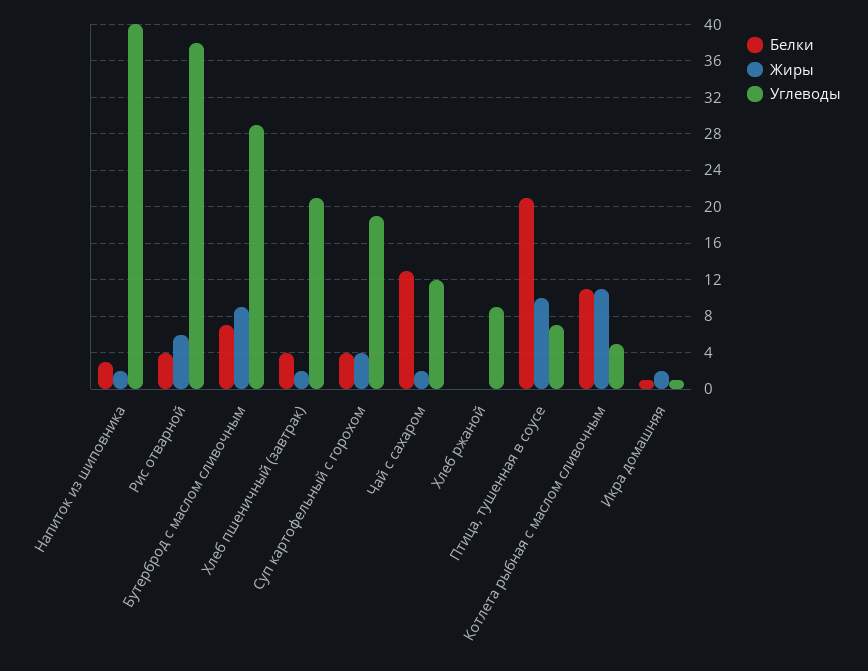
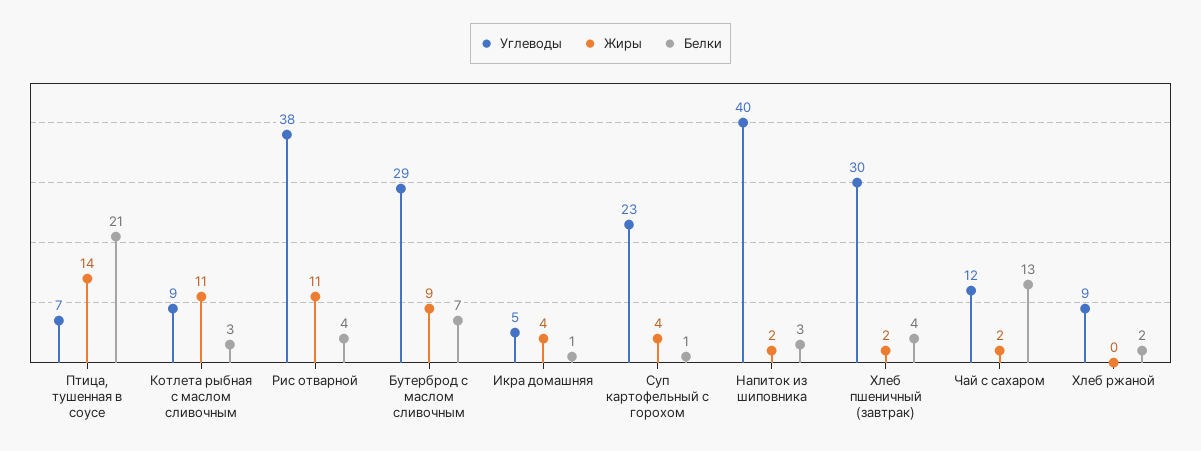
Жиры, Рис отварной: 6 -> 11
Углеводы, Хлеб пшеничный (завтрак): 21 -> 30
Белки, Суп картофельный с горохом: 4 -> 1
Углеводы, Суп картофельный с горохом: 19 -> 23
Белки, Хлеб ржаной: 0 -> 2
Жиры, Птица, тушенная в соусе: 10 -> 14
Белки, Котлета рыбная с маслом сливочным: 11 -> 3
Углеводы, Котлета рыбная с маслом сливочным: 5 -> 9
Жиры, Икра домашняя: 2 -> 4
Углеводы, Икра домашняя: 1 -> 5

